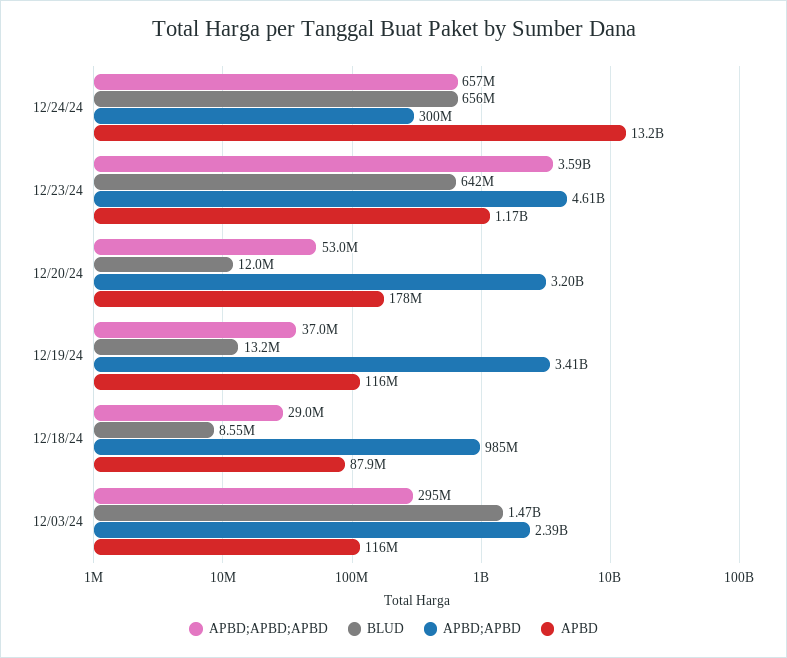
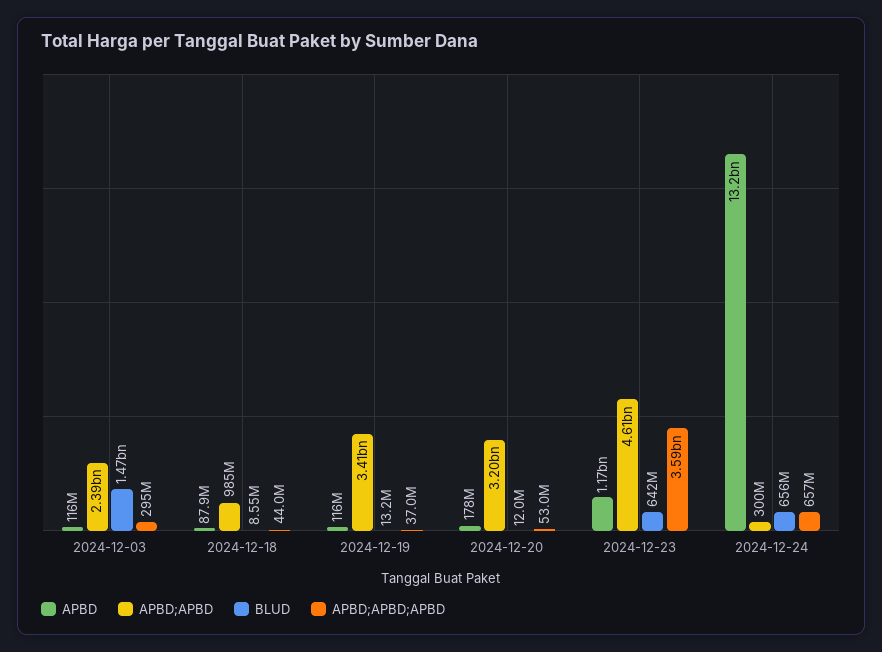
APBD;APBD;APBD, 12/18/24: 29000000 -> 44000000

